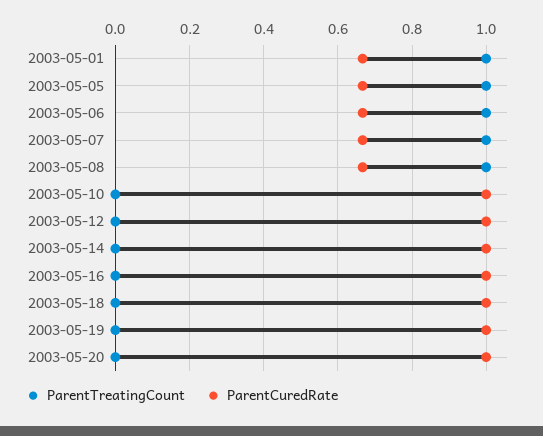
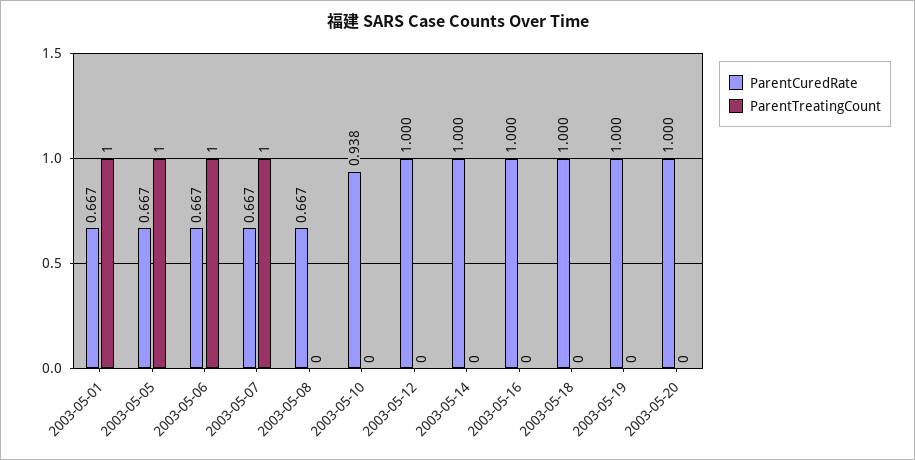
ParentTreatingCount, 2003-05-08: 1 -> 0
ParentCuredRate, 2003-05-10: 1 -> 0.938

